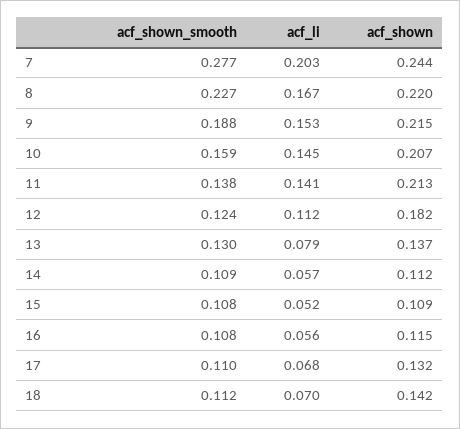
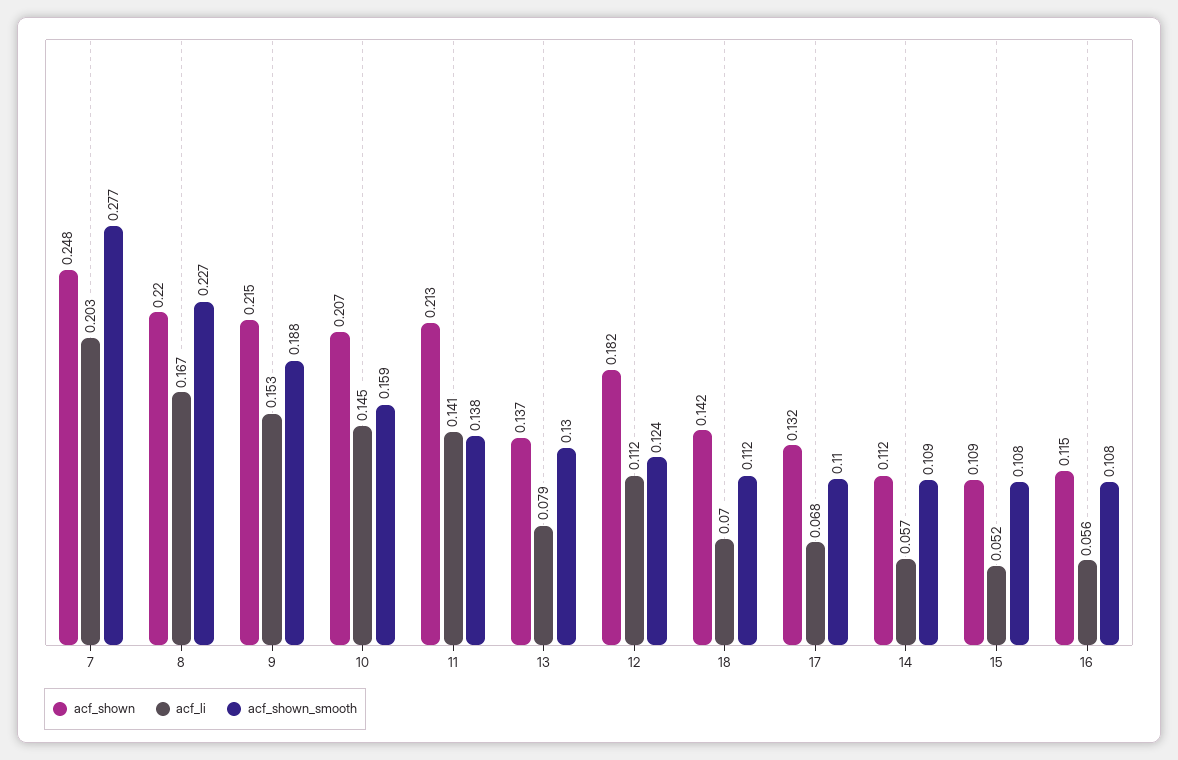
acf_shown, 7: 0.244 -> 0.248

